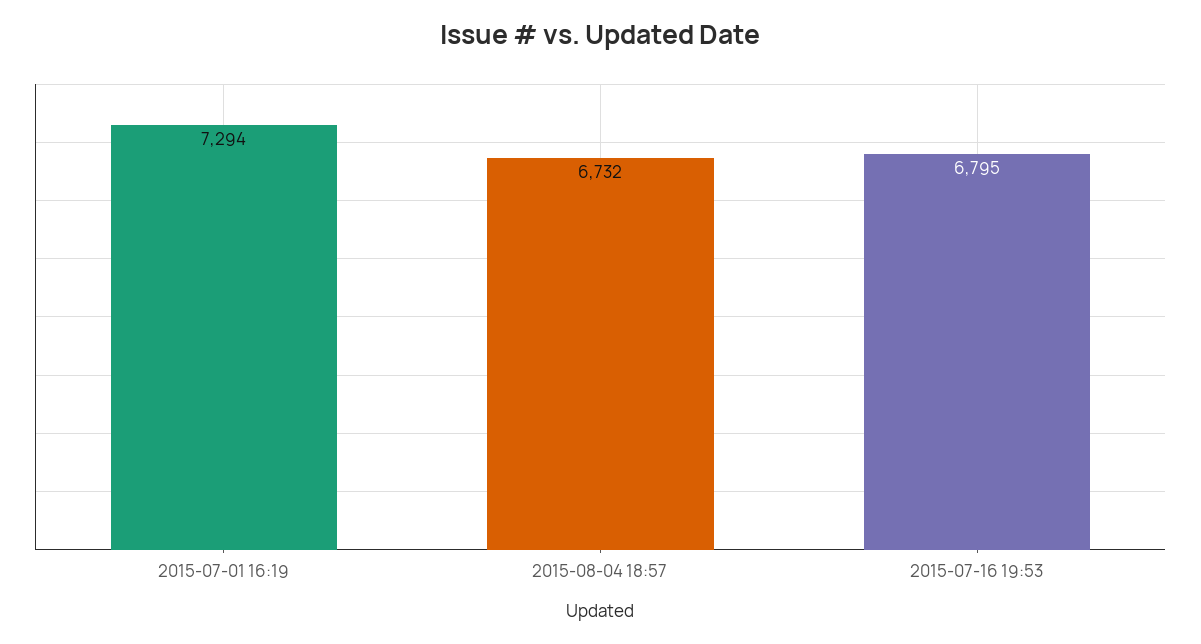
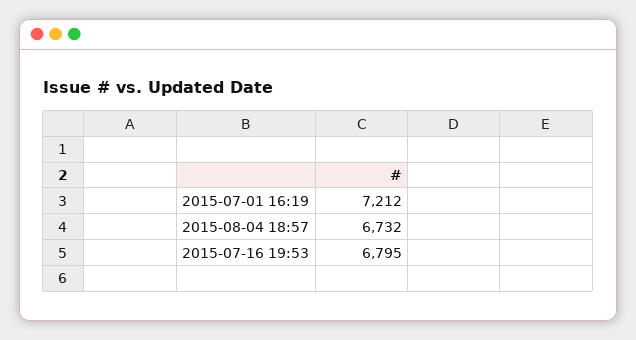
2015-07-01 16:19: 7294 -> 7212

